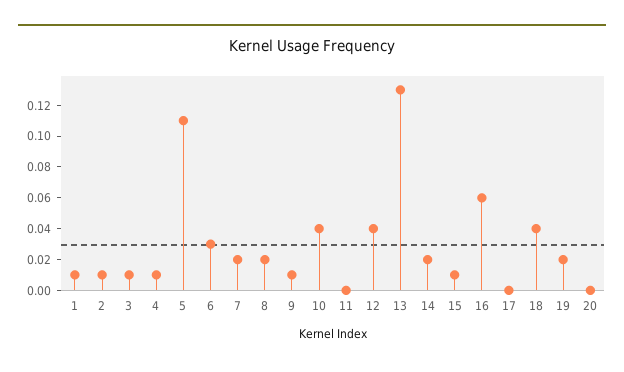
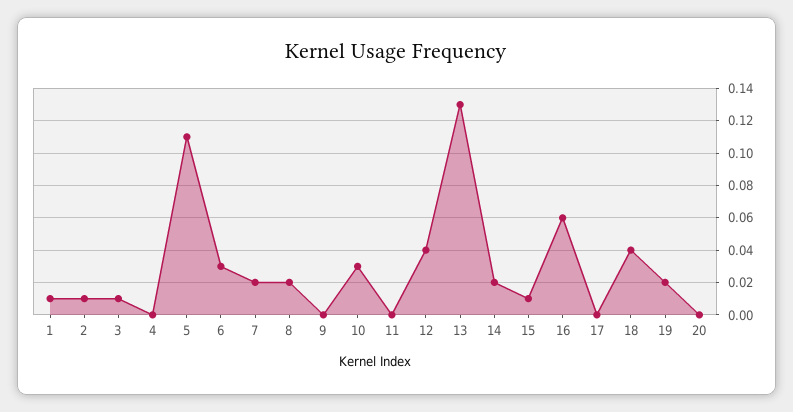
4: 0.01 -> 0
9: 0.01 -> 0
10: 0.04 -> 0.03

